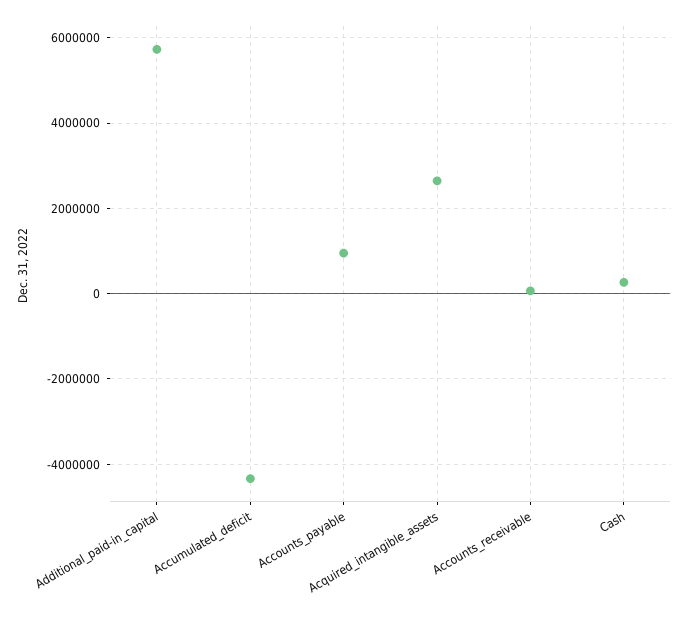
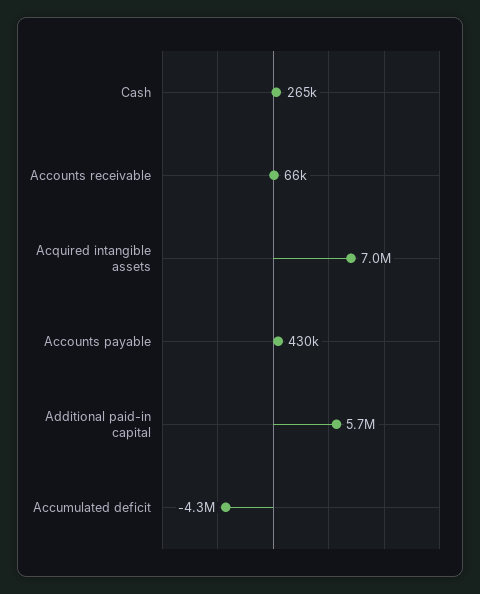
Accounts_payable: 1000000 -> 430000
Acquired_intangible_assets: 2600000 -> 7000000

